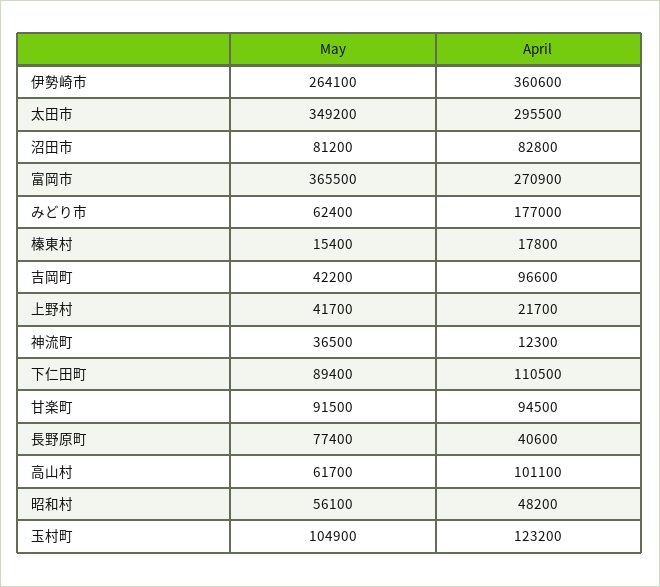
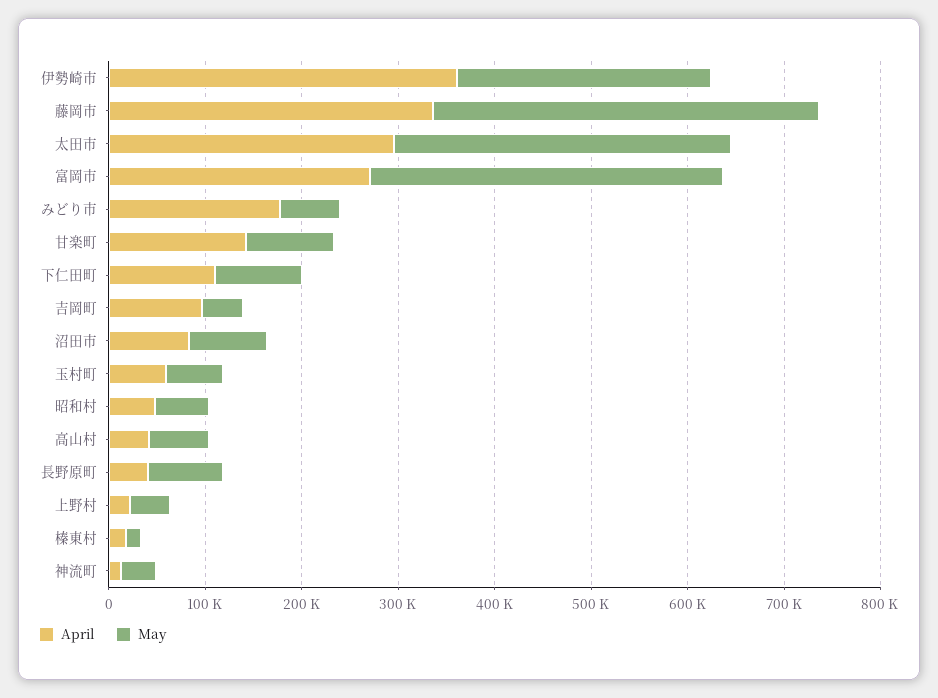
April, 甘楽町: 94500 -> 140000
April, 高山村: 101100 -> 40000
May, 玉村町: 104900 -> 60000
April, 玉村町: 123200 -> 60000
April, 藤岡市: none -> 340000
May, 藤岡市: none -> 400000

